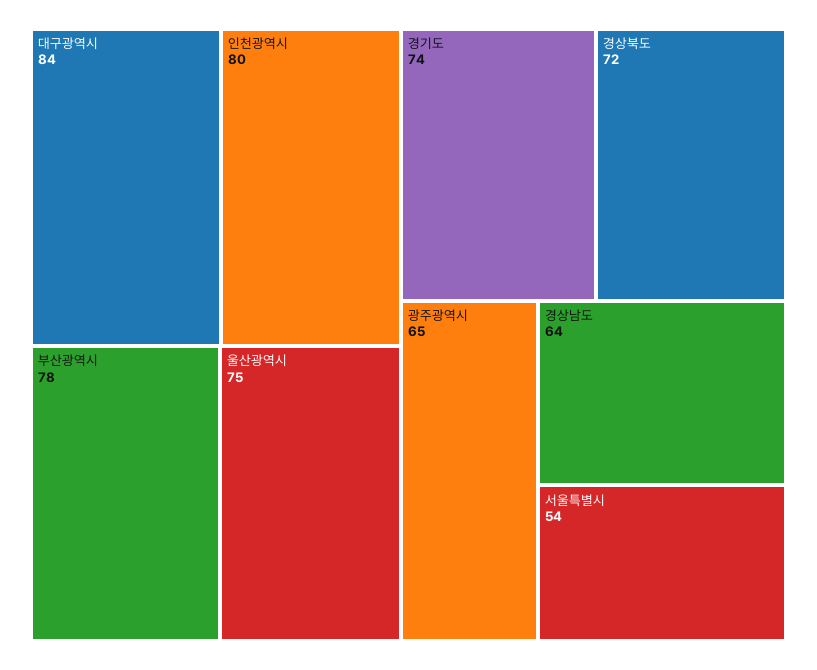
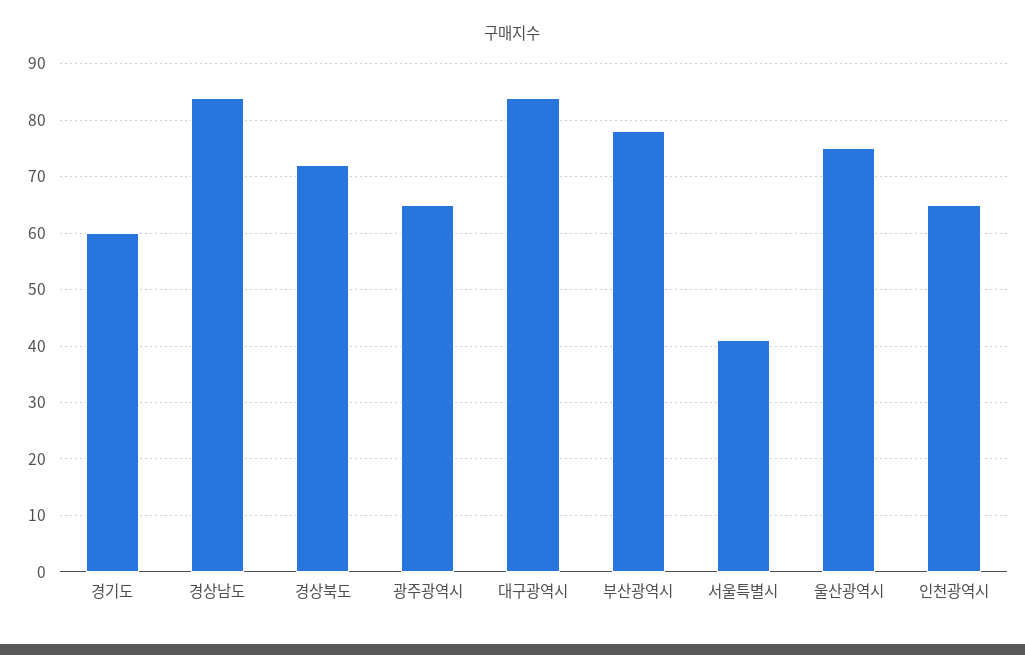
인천광역시: 80 -> 65
경기도: 74 -> 60
경상남도: 64 -> 85
서울특별시: 54 -> 40

